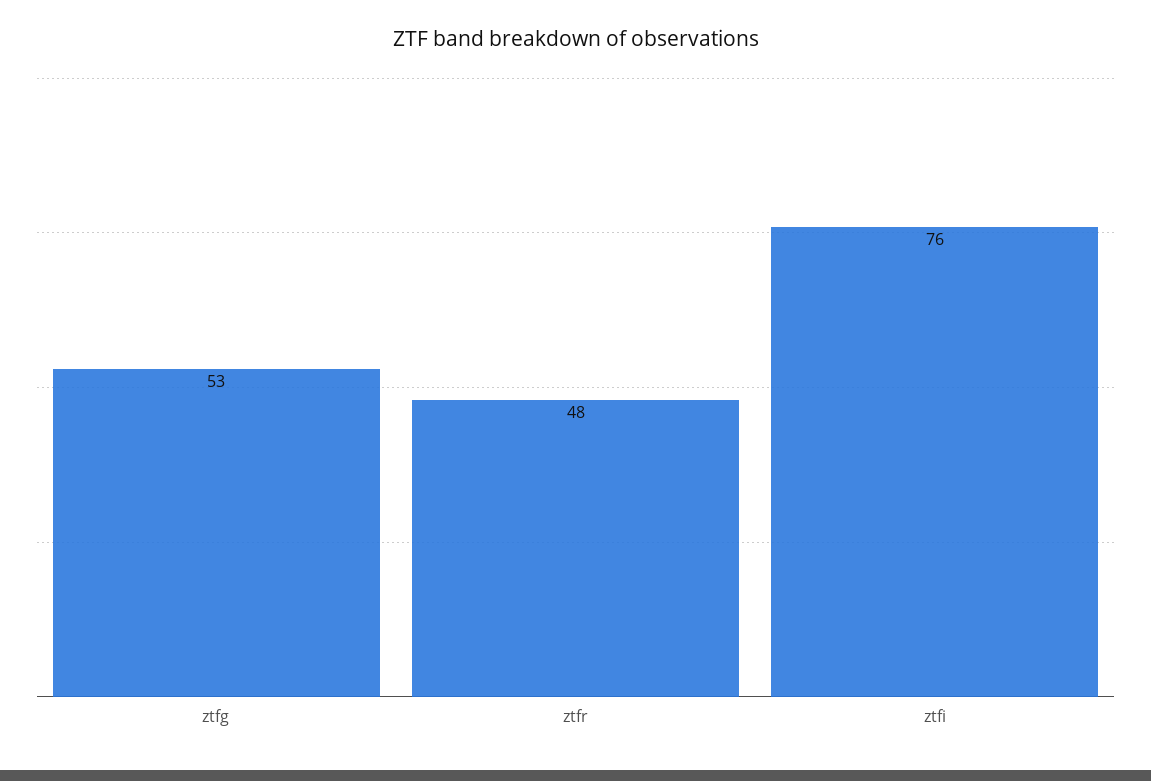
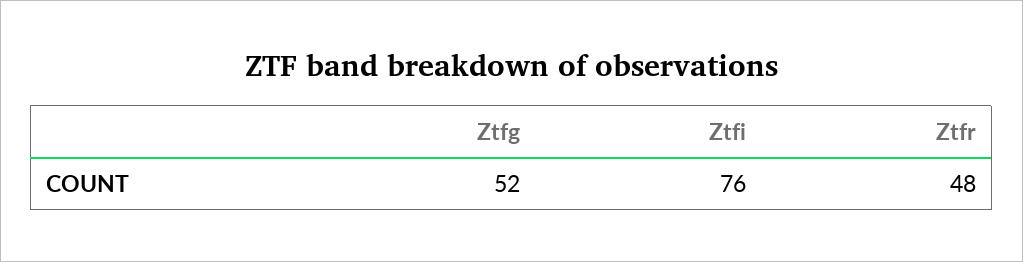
ztfg: 53 -> 52

